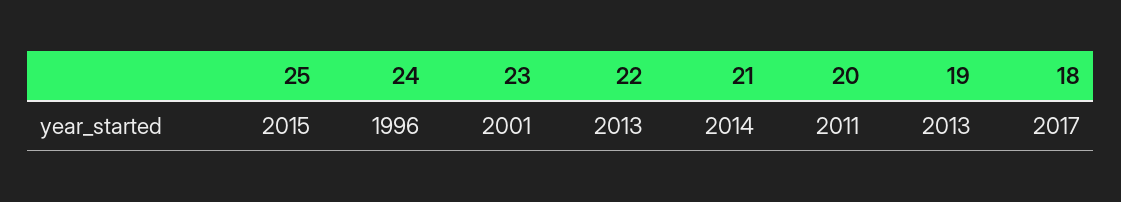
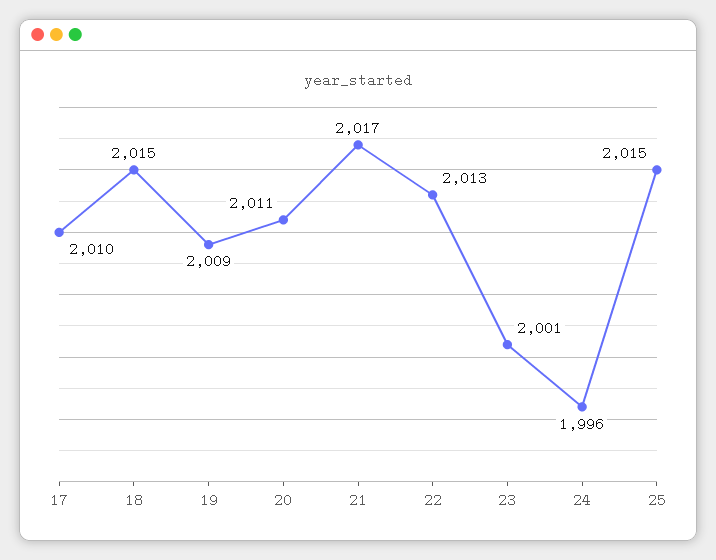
21: 2014 -> 2017
19: 2013 -> 2009
18: 2017 -> 2015
17: none -> 2010

